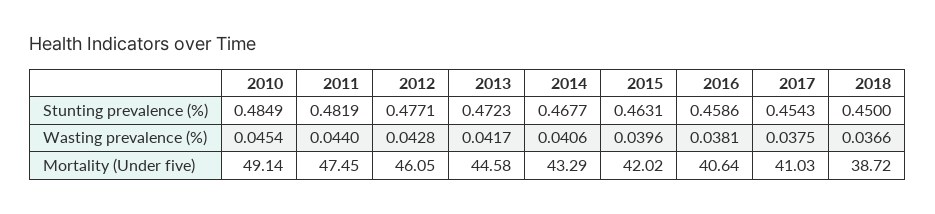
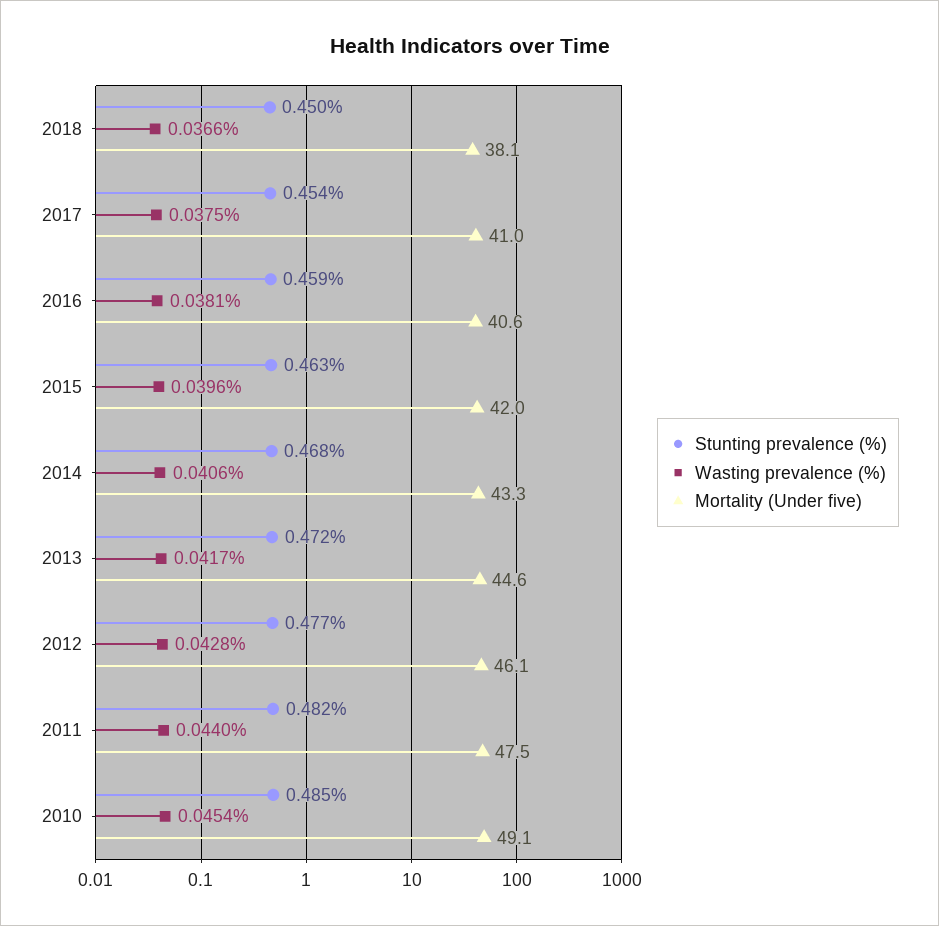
Mortality (Under five), 2018: 38.72 -> 38.1

